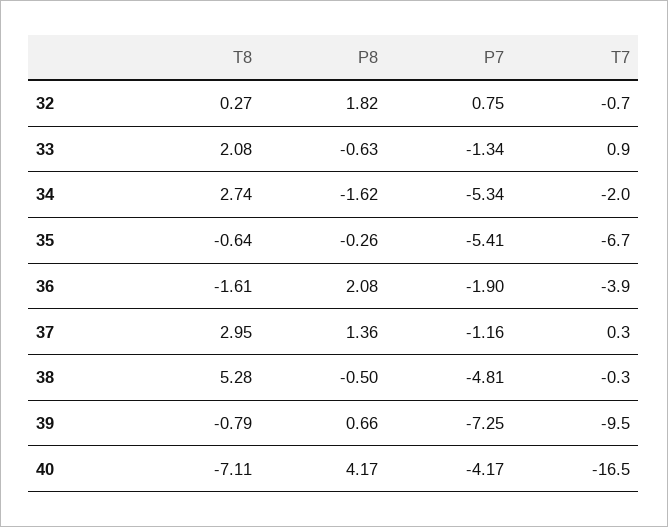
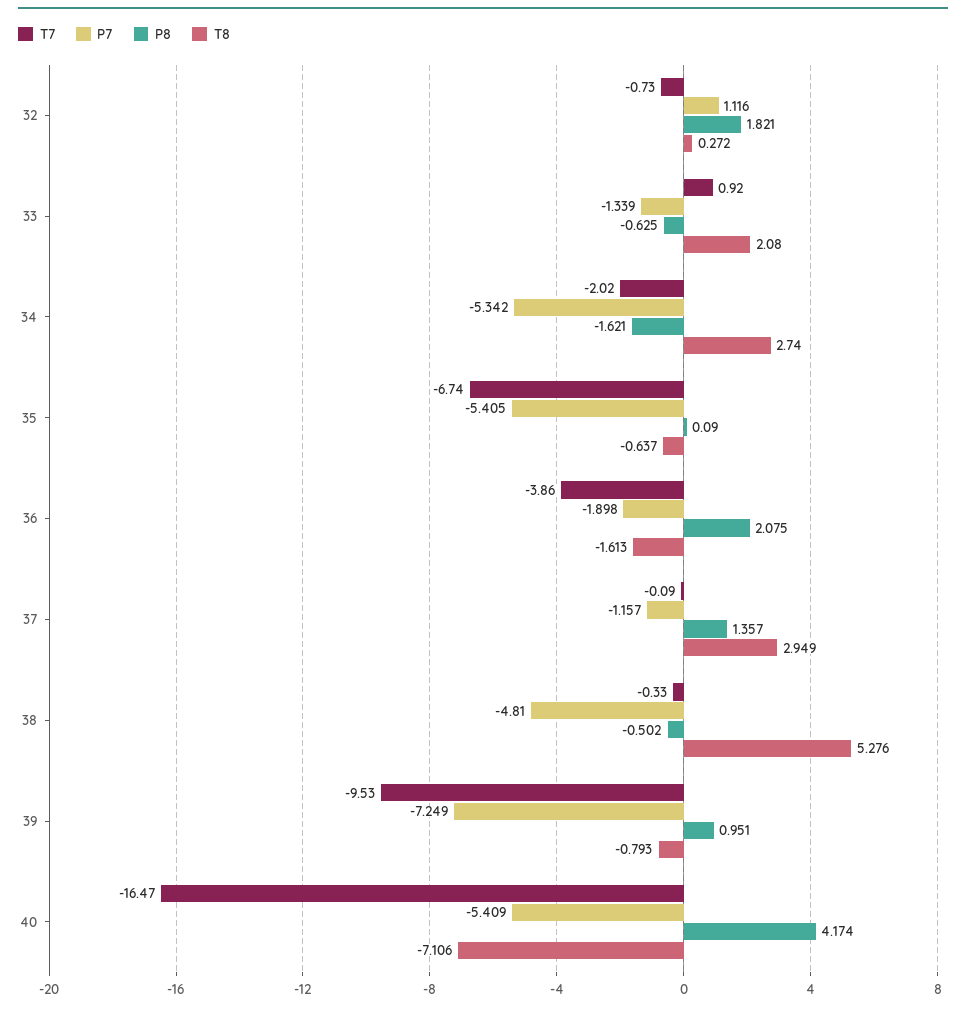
P7, 32: 0.75 -> 1.116
P8, 35: -0.26 -> 0.09
T7, 37: 0.3 -> -0.09
P8, 39: 0.66 -> 0.951
P7, 40: -4.17 -> -5.409

